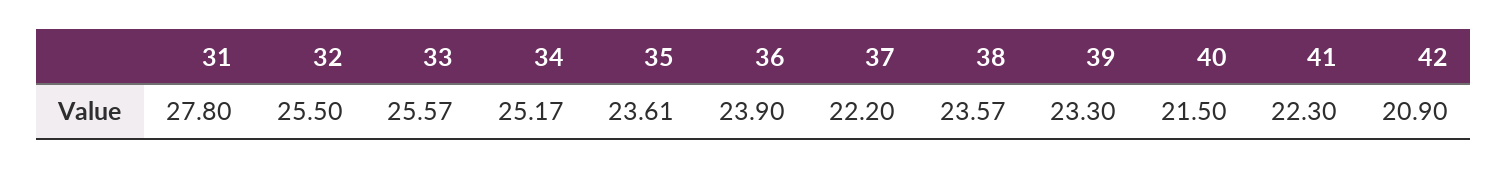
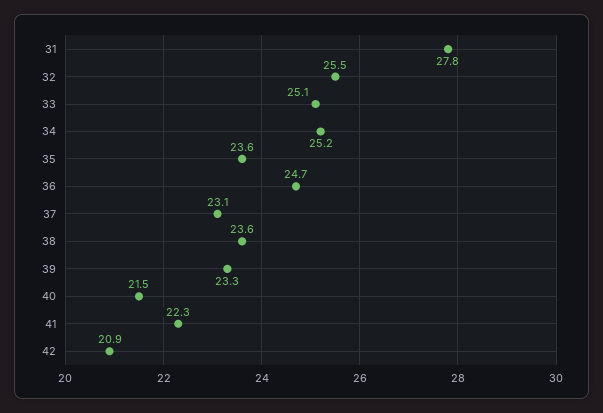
33: 25.57 -> 25.1
36: 23.9 -> 24.7
37: 22.2 -> 23.1

